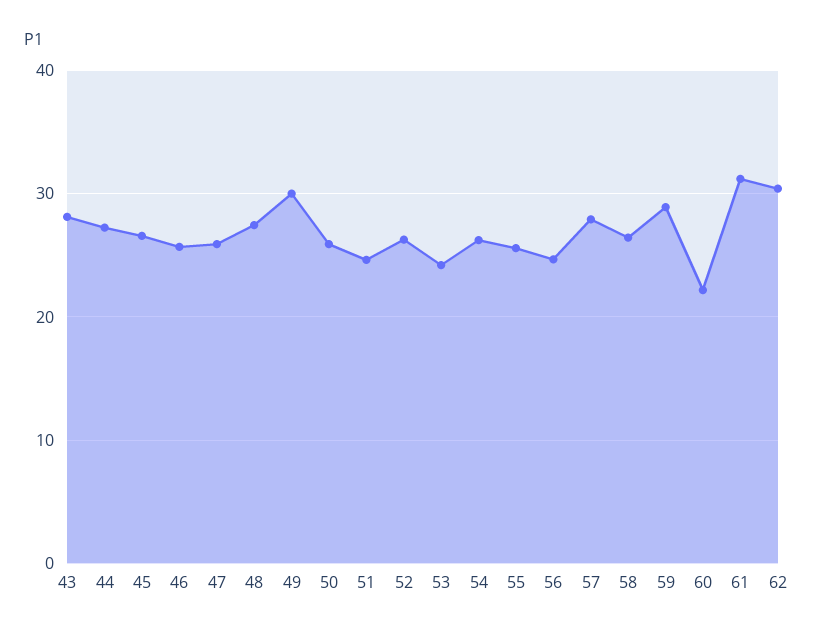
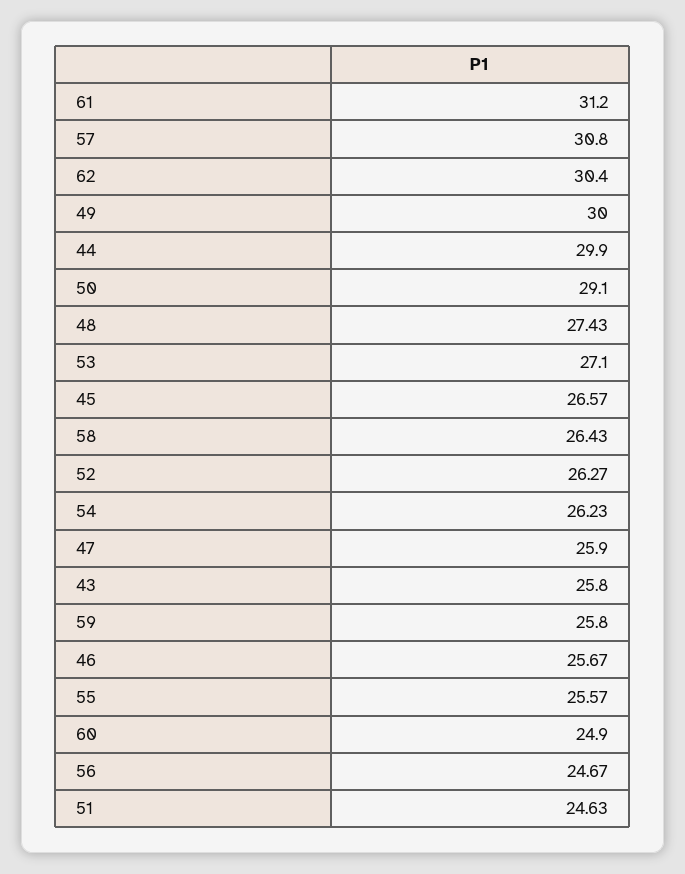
43: 28 -> 25.8
44: 27 -> 29.9
50: 26 -> 29.1
53: 24 -> 27.1
57: 28 -> 30.8
59: 29 -> 25.8
60: 22 -> 24.9

